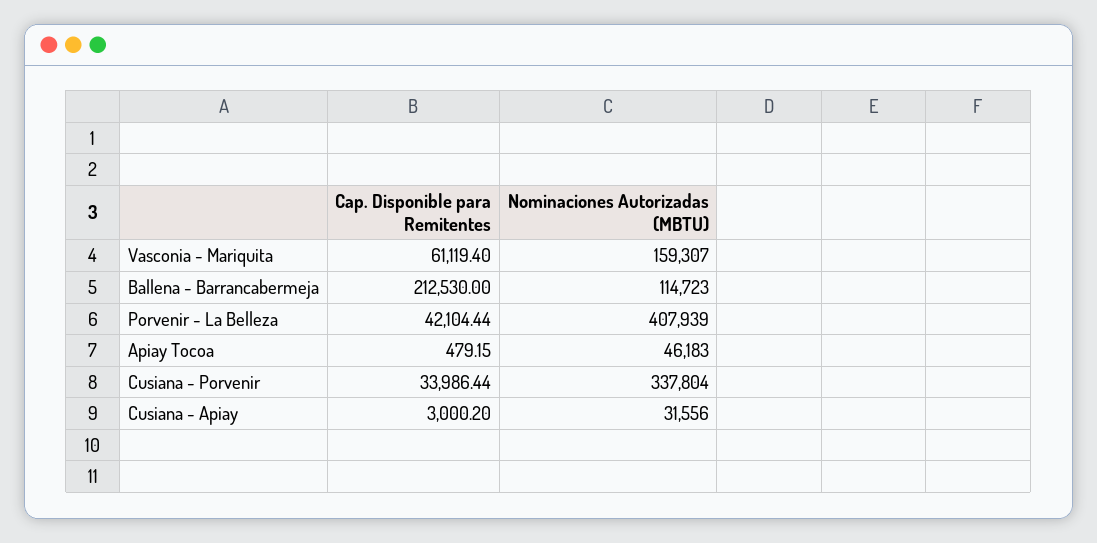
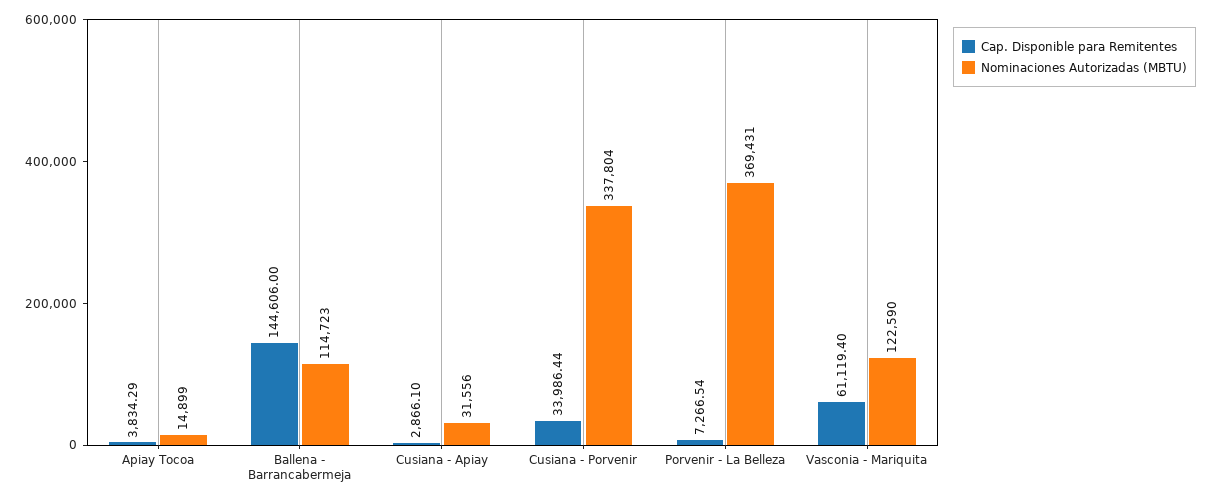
Nominaciones Autorizadas (MBTU), Vasconia - Mariquita: 159307 -> 122590
Cap. Disponible para Remitentes, Ballena - Barrancabermeja: 212530 -> 144606
Cap. Disponible para Remitentes, Porvenir - La Belleza: 42104.44 -> 7266.54
Nominaciones Autorizadas (MBTU), Porvenir - La Belleza: 407939 -> 369431
Cap. Disponible para Remitentes, Apiay Tocoa: 479.15 -> 3834.29
Nominaciones Autorizadas (MBTU), Apiay Tocoa: 46183 -> 14899
Cap. Disponible para Remitentes, Cusiana - Apiay: 3000.2 -> 2866.1

